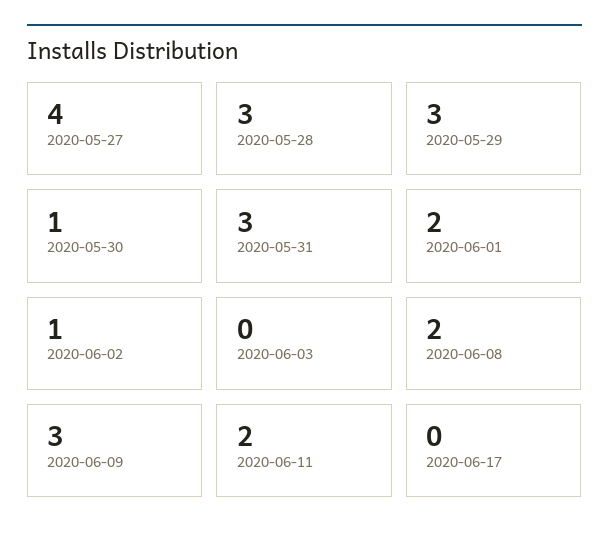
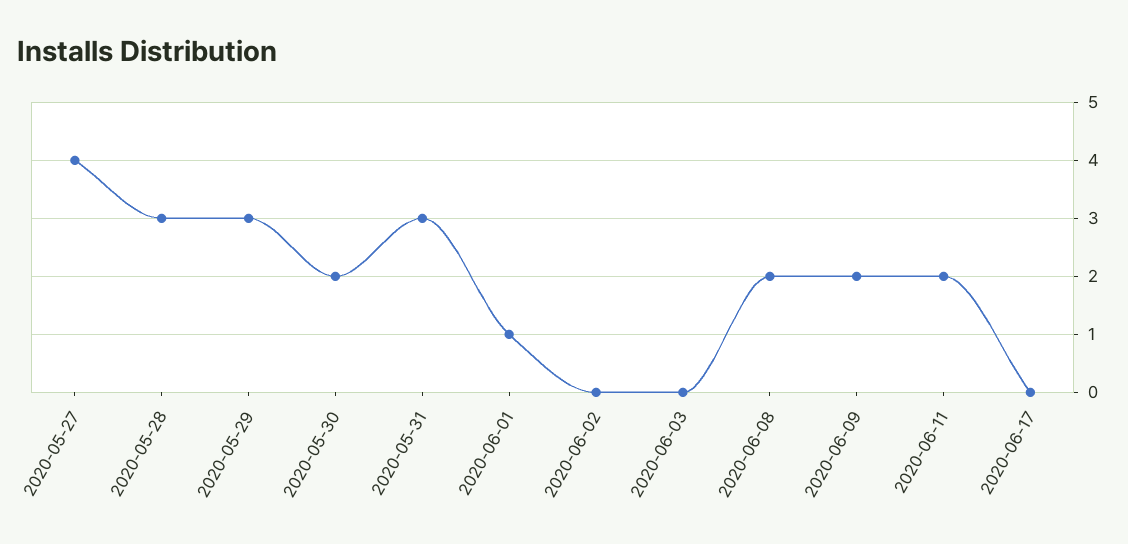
2020-05-30: 1 -> 2
2020-06-01: 2 -> 1
2020-06-02: 1 -> 0
2020-06-09: 3 -> 2

